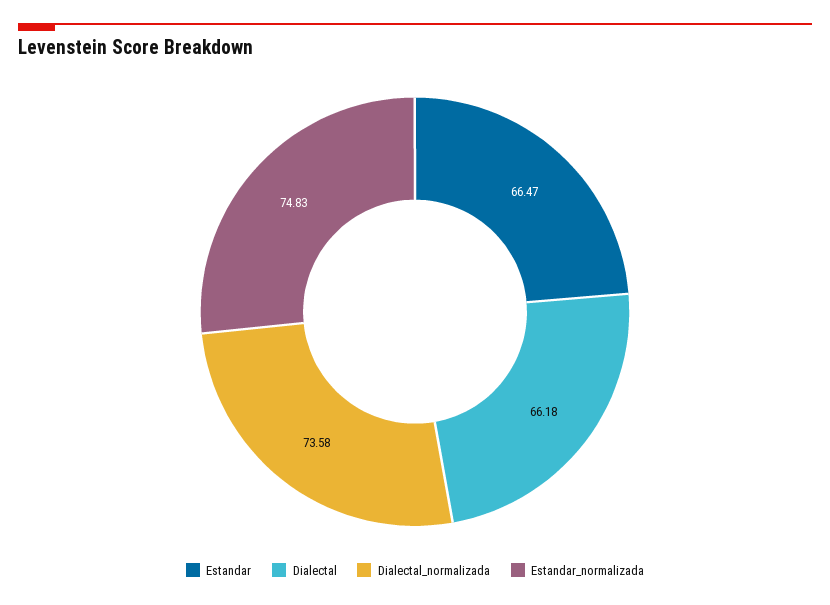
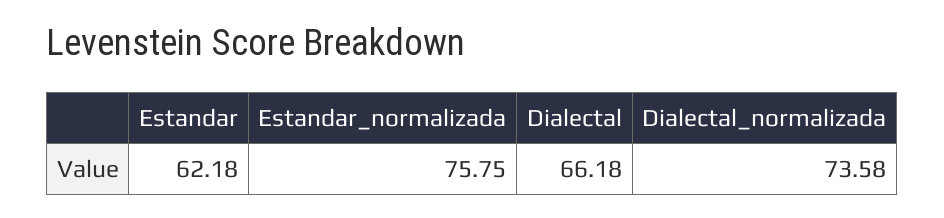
Estandar: 66.47 -> 62.18
Estandar_normalizada: 74.83 -> 75.75

